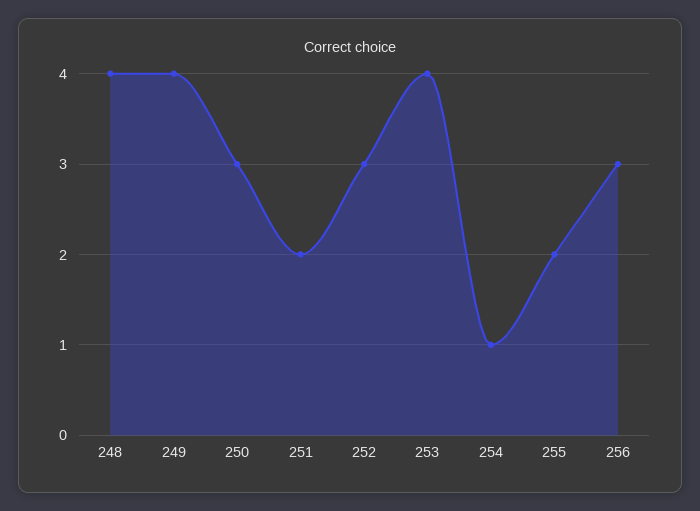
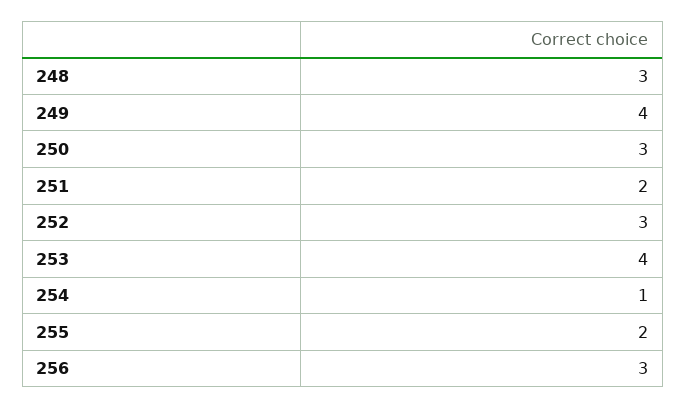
248: 4 -> 3

